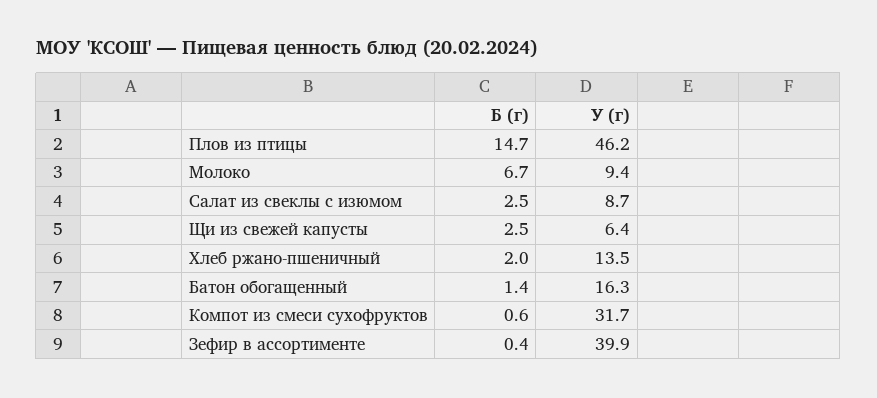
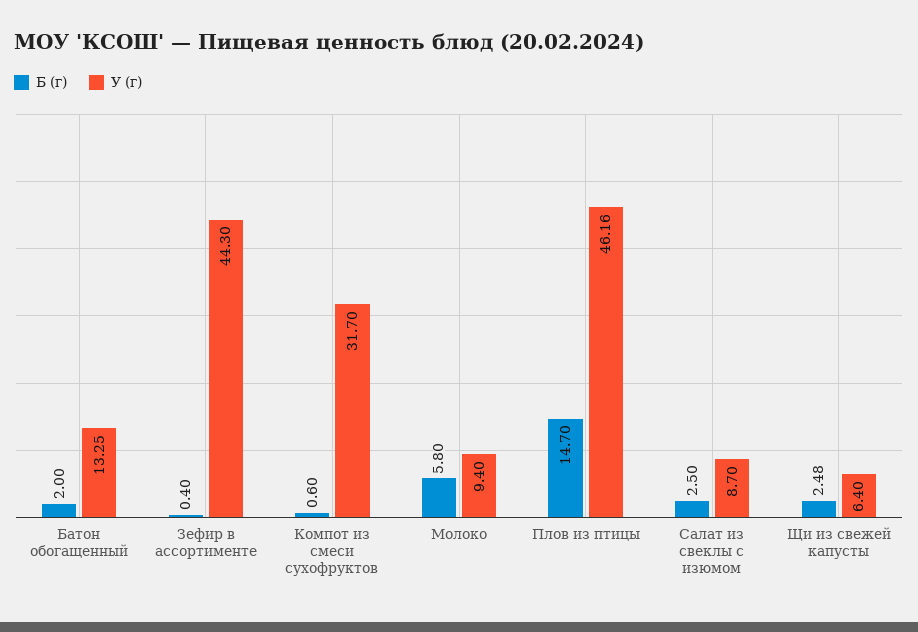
Б (г), Молоко: 6.7 -> 5.8
Б (г), Хлеб ржано-пшеничный: 2 -> none
У (г), Хлеб ржано-пшеничный: 13.5 -> none
Б (г), Батон обогащенный: 1.4 -> 2
У (г), Батон обогащенный: 16.3 -> 13.25
У (г), Зефир в ассортименте: 39.9 -> 44.3

